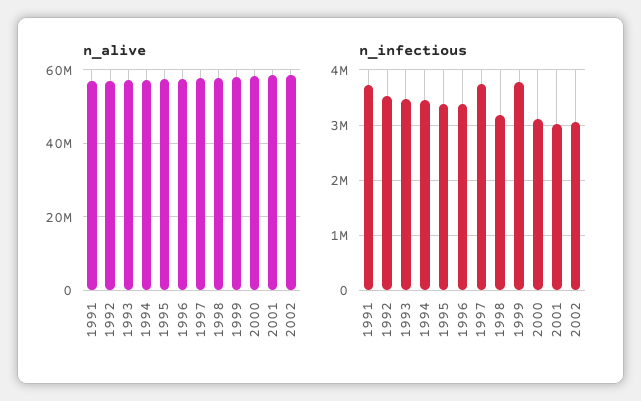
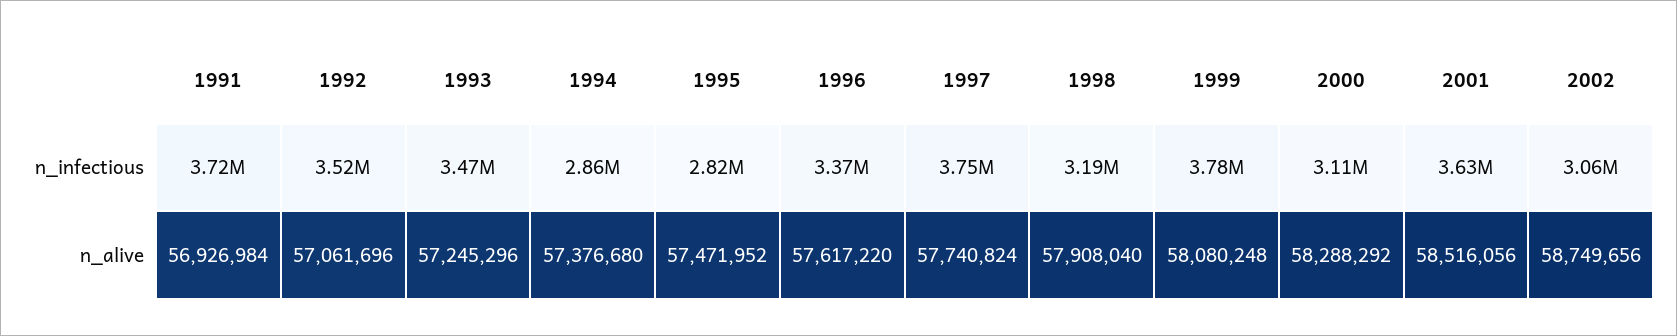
n_infectious, 1994: 3400000 -> 2860000
n_infectious, 1995: 3400000 -> 2820000
n_infectious, 2001: 3000000 -> 3630000

